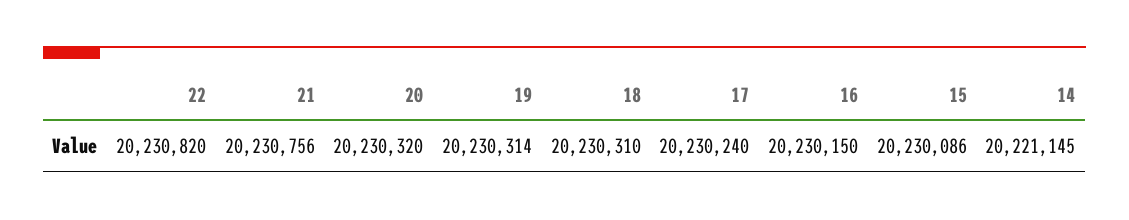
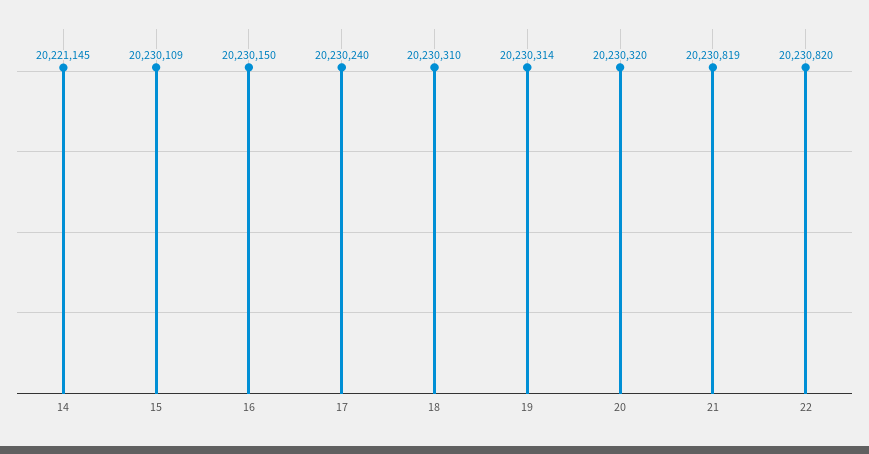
21: 20230756 -> 20230819
15: 20230086 -> 20230109

